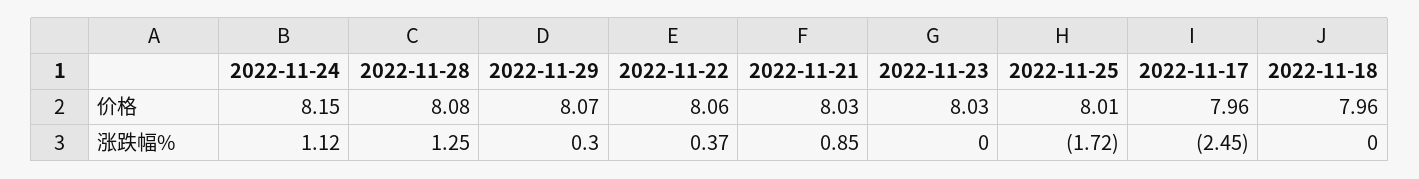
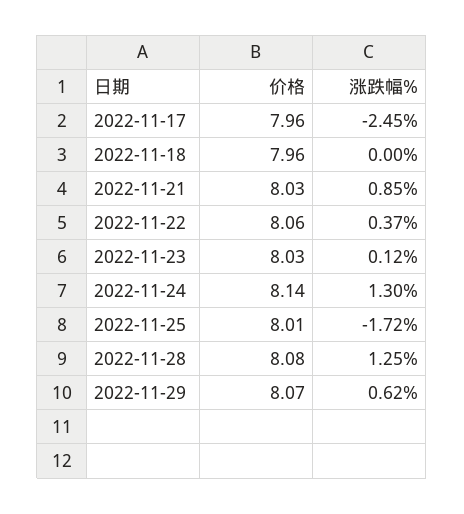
2022-11-24, 价格: 8.15 -> 8.14
2022-11-24, 涨跌幅%: 1.12 -> 1.3
2022-11-29, 涨跌幅%: 0.3 -> 0.62
2022-11-23, 涨跌幅%: 0 -> 0.12

